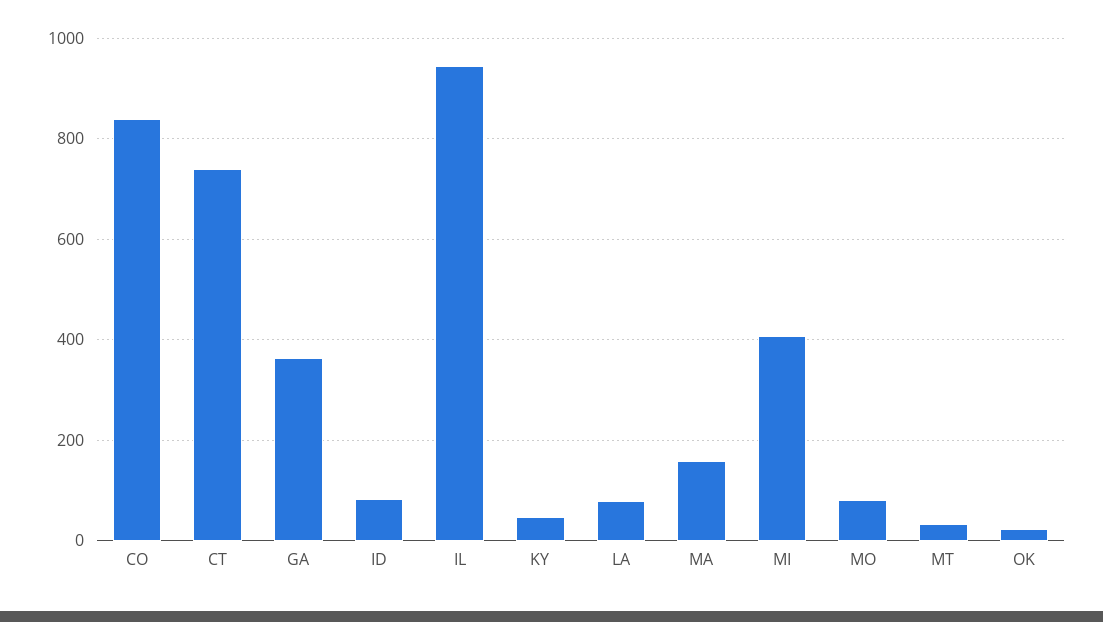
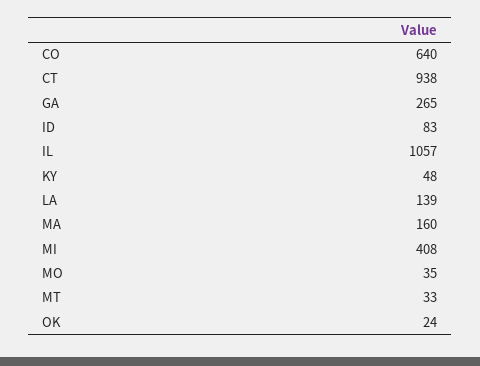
CO: 840 -> 640
CT: 740 -> 938
GA: 360 -> 265
IL: 940 -> 1057
LA: 80 -> 139
MO: 80 -> 35

